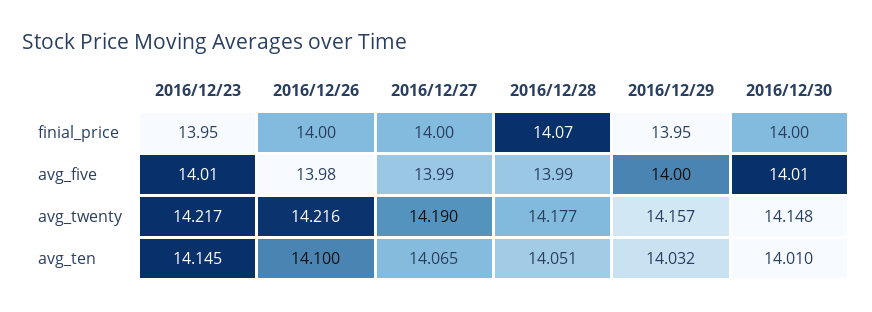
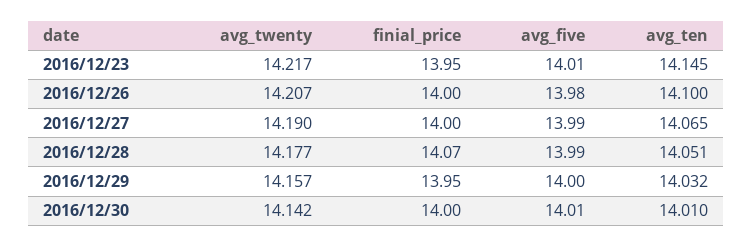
2016/12/26, avg_twenty: 14.216 -> 14.207
2016/12/30, avg_twenty: 14.148 -> 14.142

